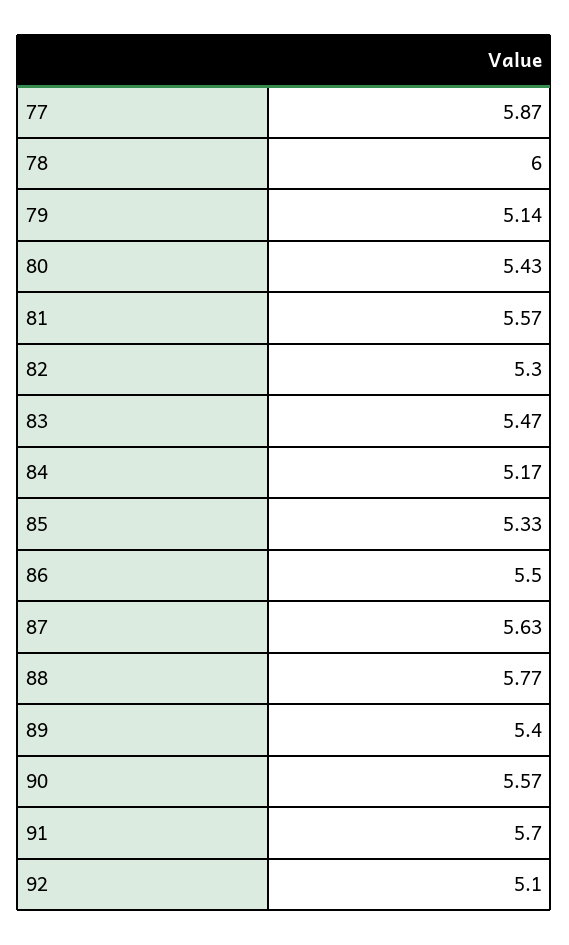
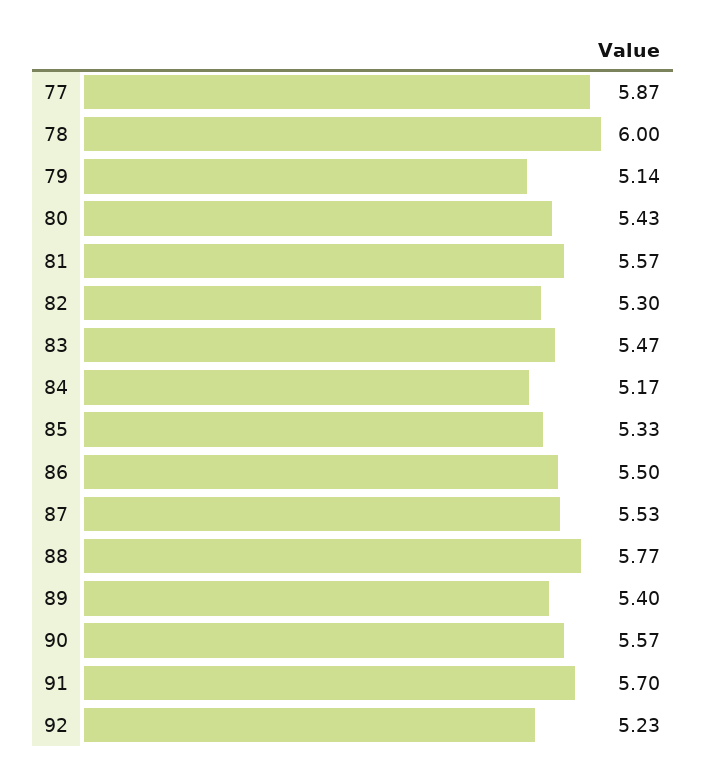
87: 5.63 -> 5.53
92: 5.1 -> 5.23

